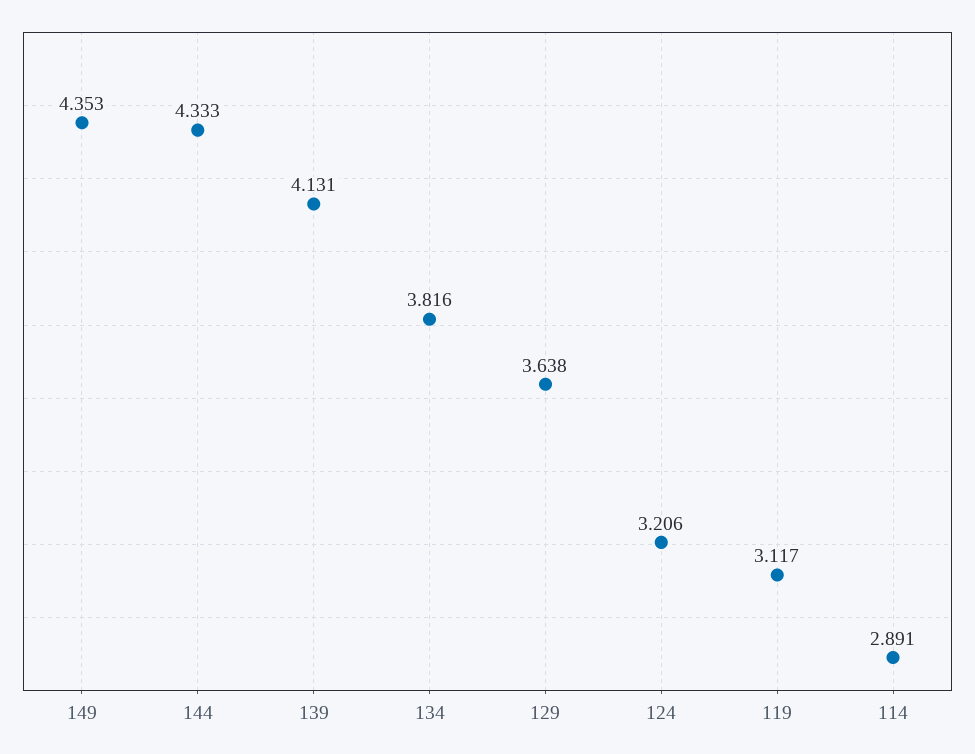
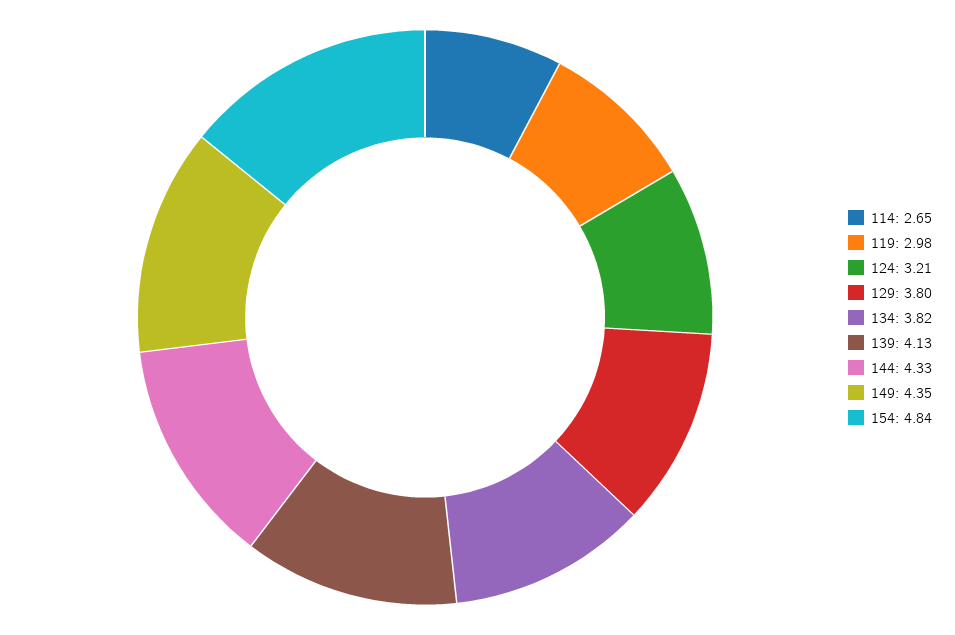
129: 3.638 -> 3.8
119: 3.117 -> 2.98
114: 2.891 -> 2.65
154: none -> 4.84

